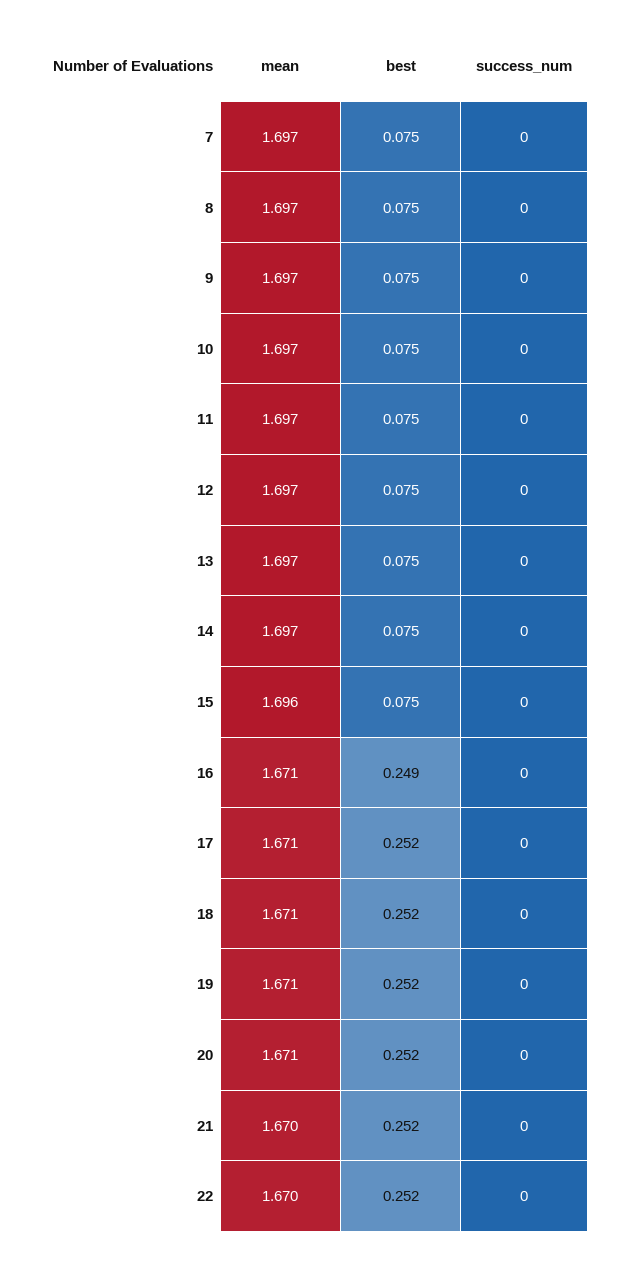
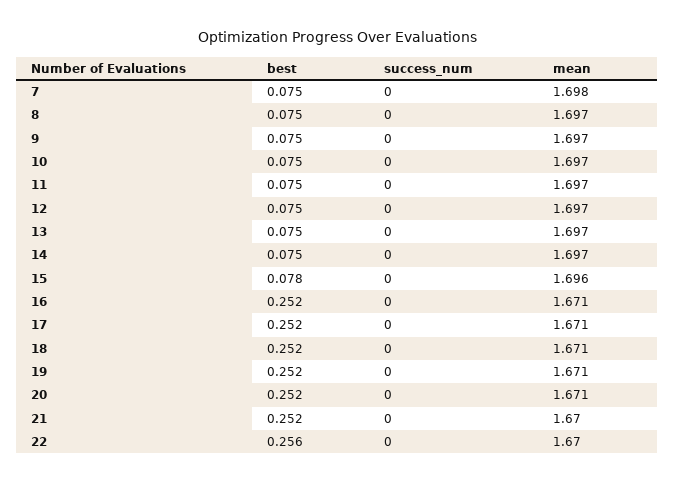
mean, 7: 1.697 -> 1.698
best, 15: 0.075 -> 0.078
best, 16: 0.249 -> 0.252
best, 22: 0.252 -> 0.256

